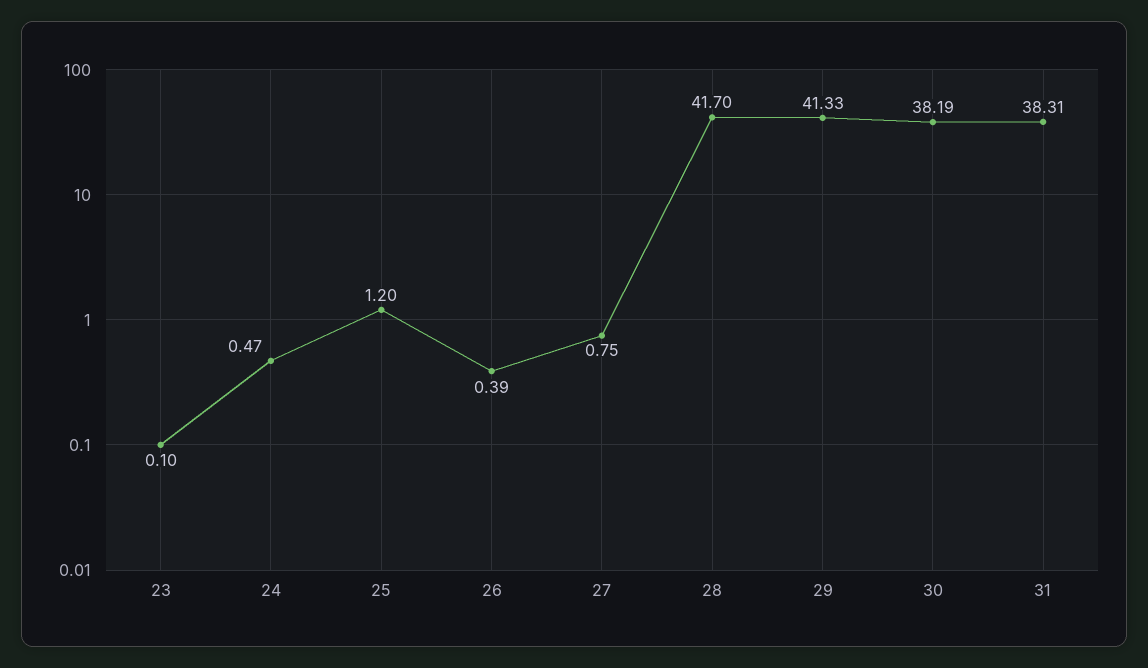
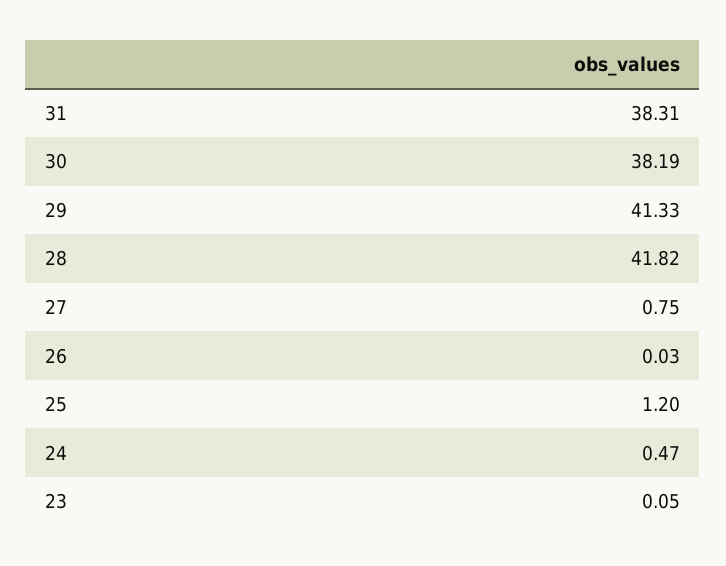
23: 0.1 -> 0.05
26: 0.39 -> 0.03
28: 41.7 -> 41.82

